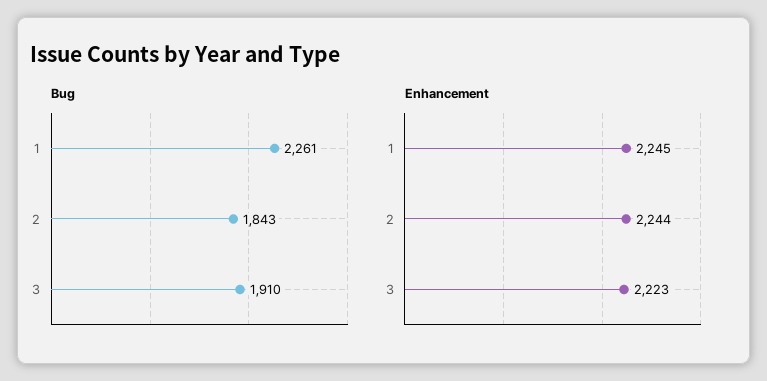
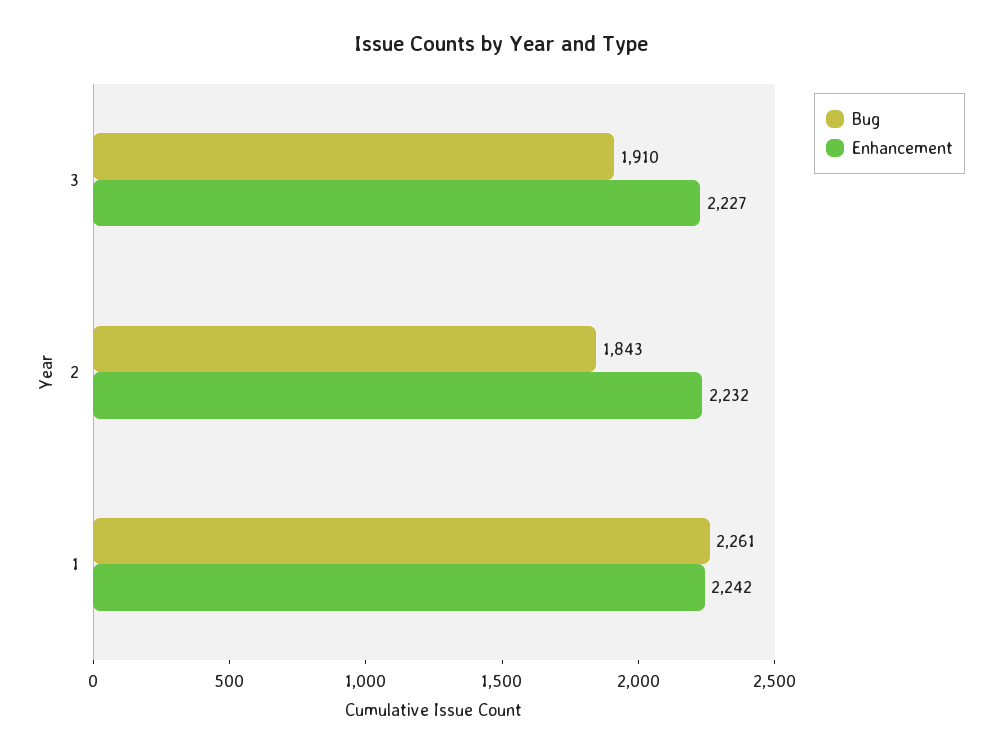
Enhancement, 1: 2245 -> 2242
Enhancement, 2: 2244 -> 2232
Enhancement, 3: 2223 -> 2227

